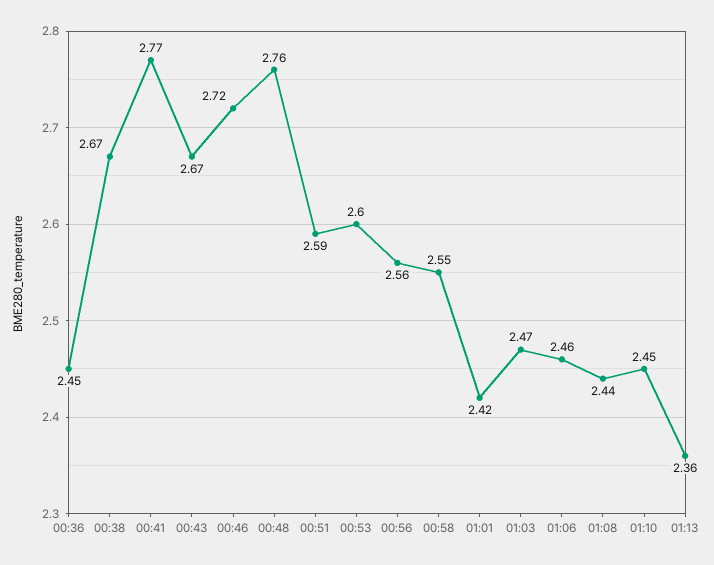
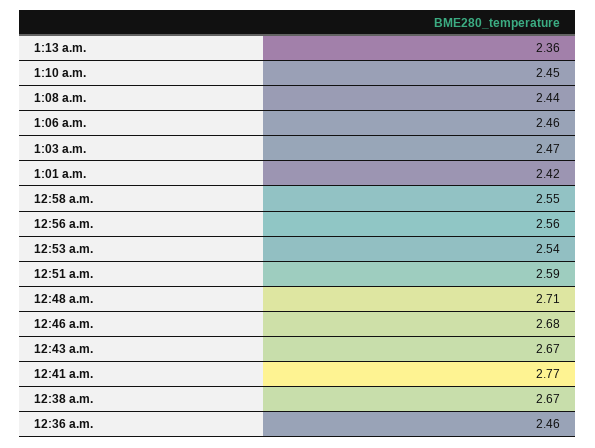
00:36: 2.45 -> 2.46
00:46: 2.72 -> 2.68
00:48: 2.76 -> 2.71
00:53: 2.6 -> 2.54

